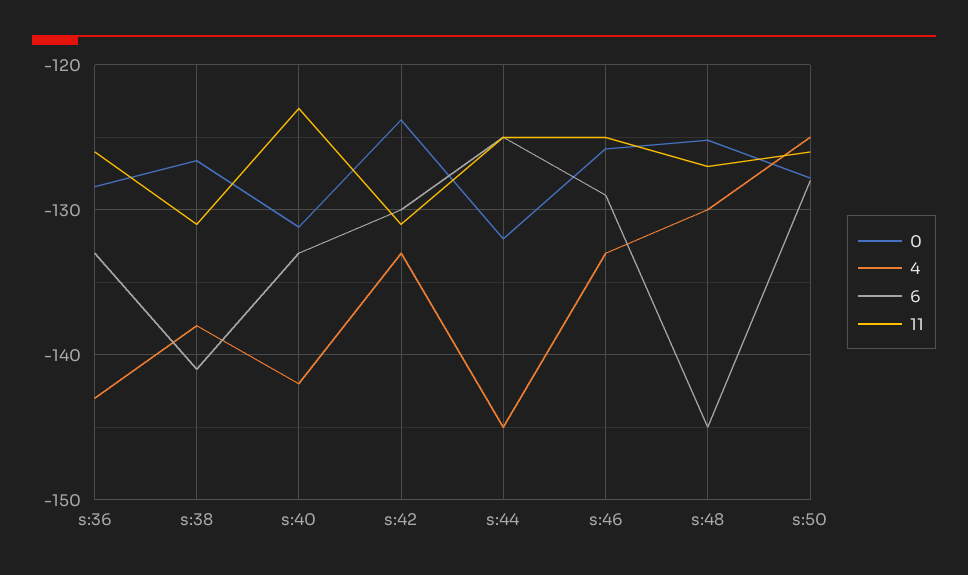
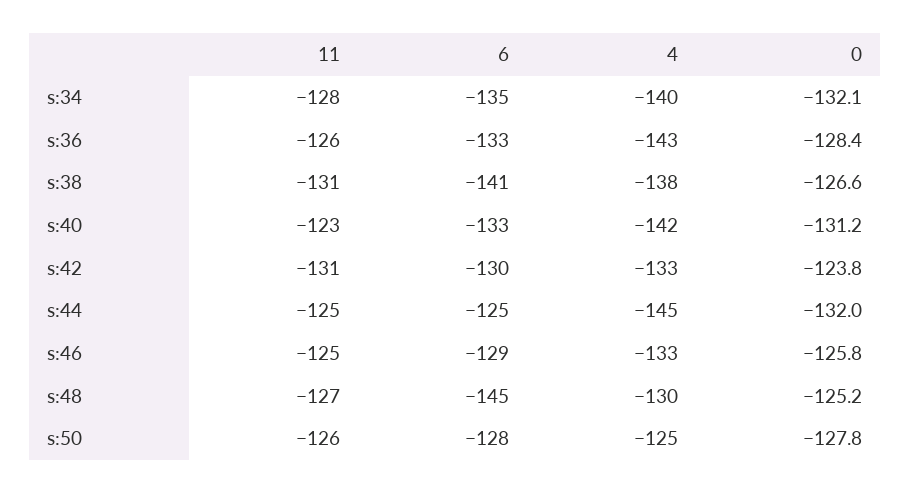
11, s:34: none -> -128
6, s:34: none -> -135
4, s:34: none -> -140
0, s:34: none -> -132.1

